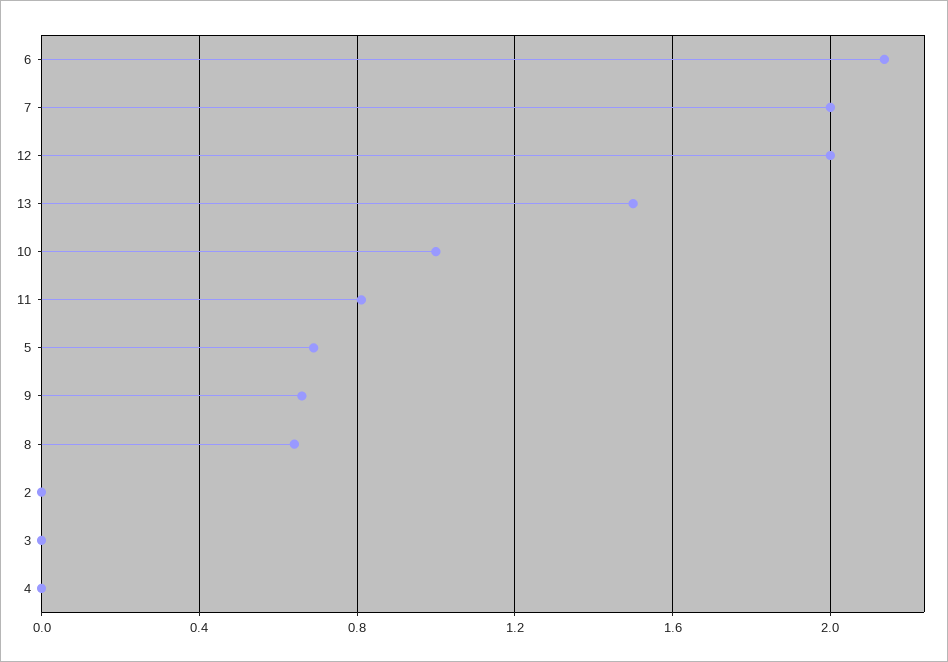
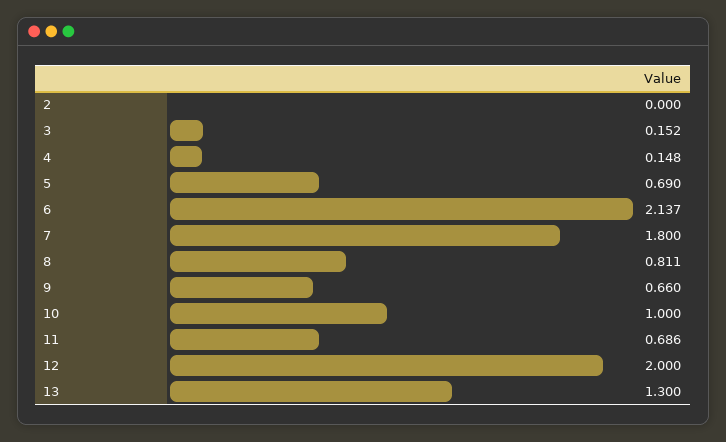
7: 2 -> 1.8
13: 1.5 -> 1.3
11: 0.8 -> 0.686
8: 0.65 -> 0.811
3: 0 -> 0.152
4: 0 -> 0.148

